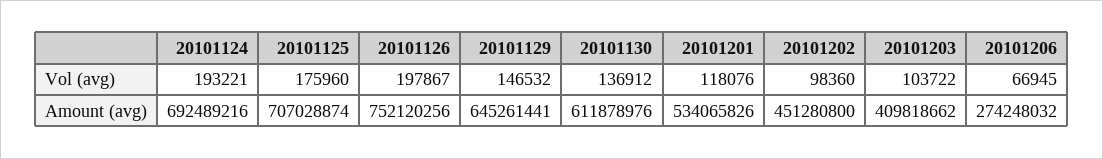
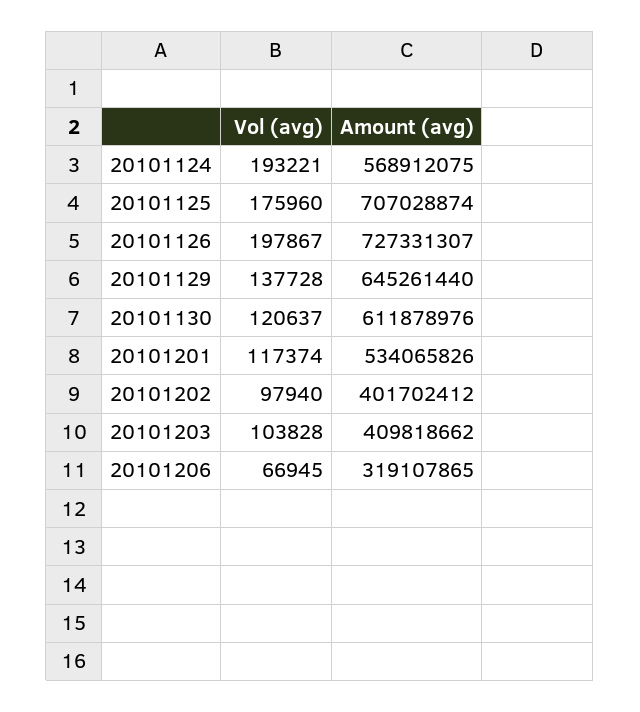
20101129, Vol (avg): 146532 -> 137728
20101130, Vol (avg): 136912 -> 120637
20101201, Vol (avg): 118076 -> 117374
20101202, Vol (avg): 98360 -> 97940
20101203, Vol (avg): 103722 -> 103828
20101124, Amount (avg): 692489216 -> 568912075
20101126, Amount (avg): 752120256 -> 727331307
20101129, Amount (avg): 645261441 -> 645261440
20101202, Amount (avg): 451280800 -> 401702412
20101206, Amount (avg): 274248032 -> 319107865

